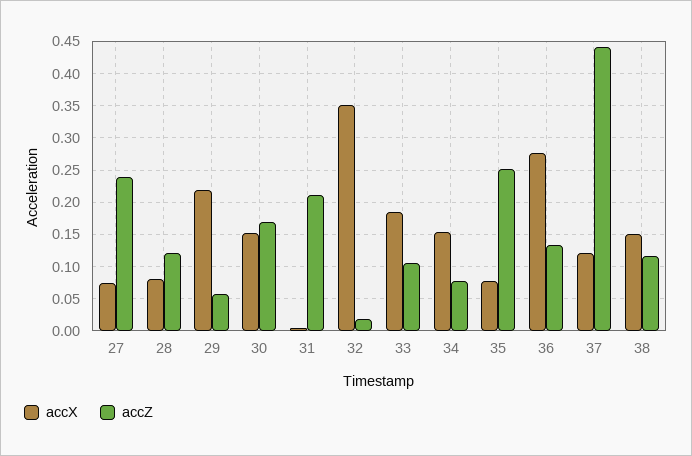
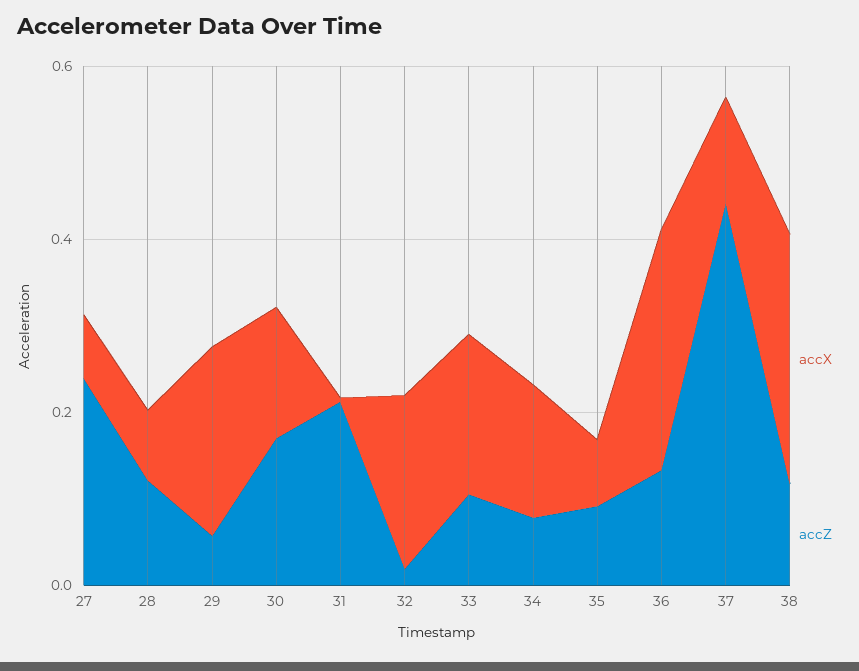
accX, 32: 0.35 -> 0.2
accZ, 35: 0.25 -> 0.1
accX, 38: 0.15 -> 0.3

